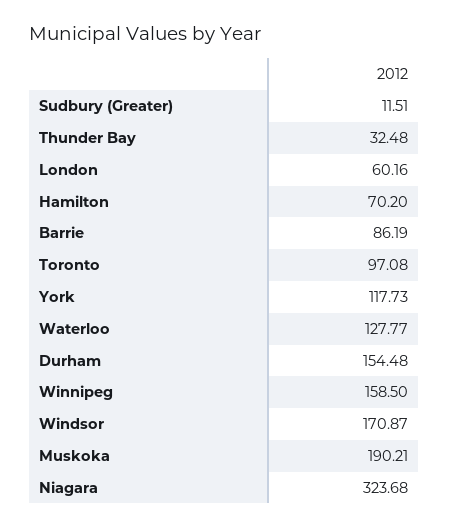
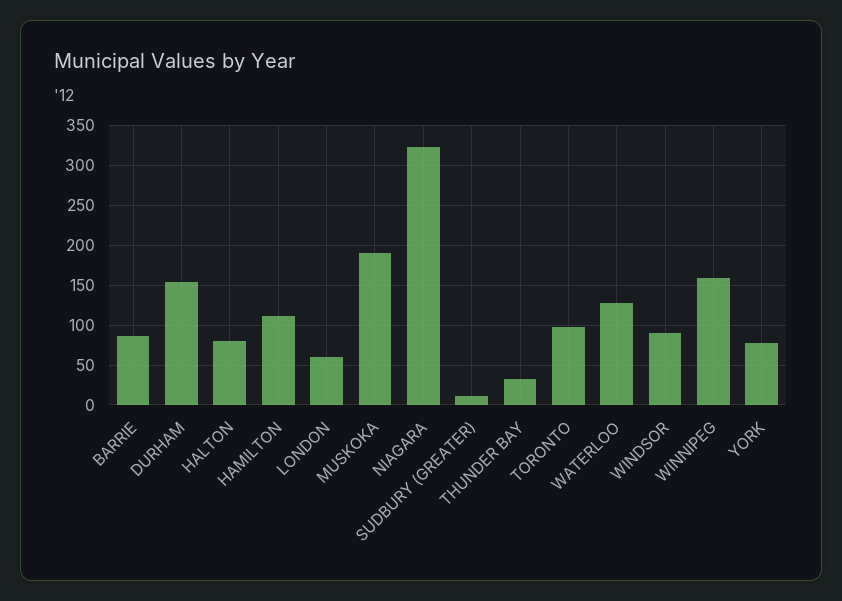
Hamilton: 70.2 -> 110
York: 117.73 -> 80
Windsor: 170.87 -> 90
HALTON: none -> 80

